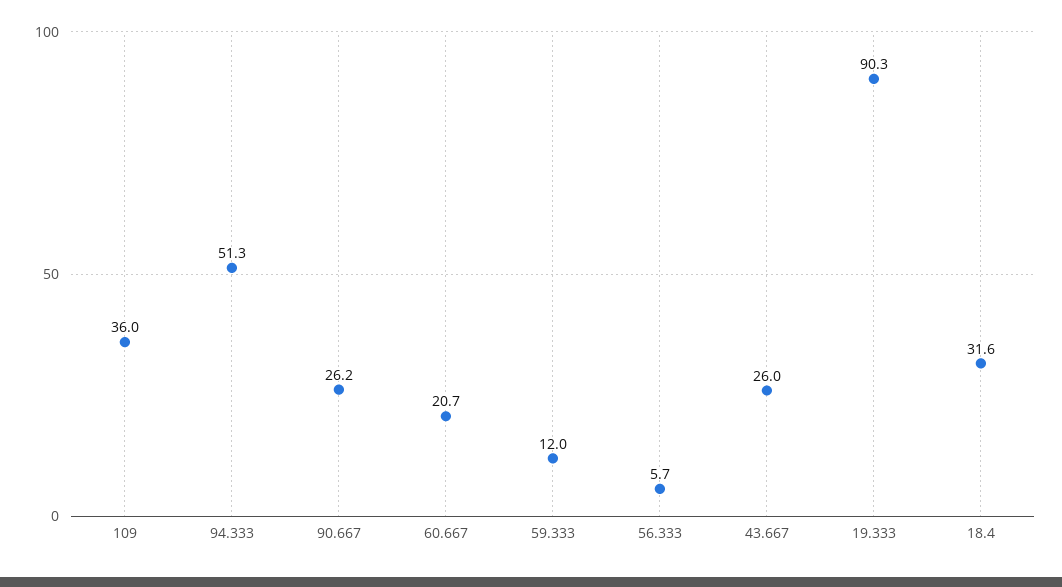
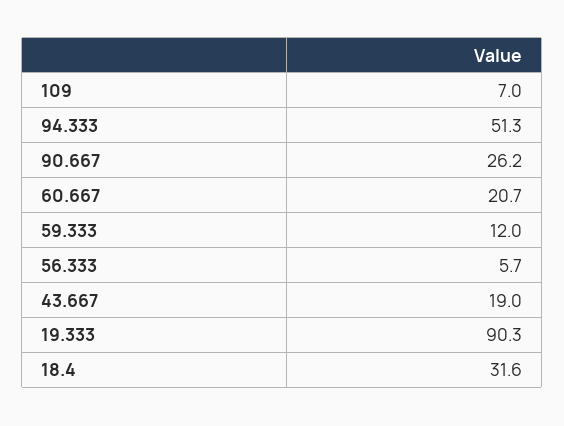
109: 36 -> 7
43.667: 26 -> 19

